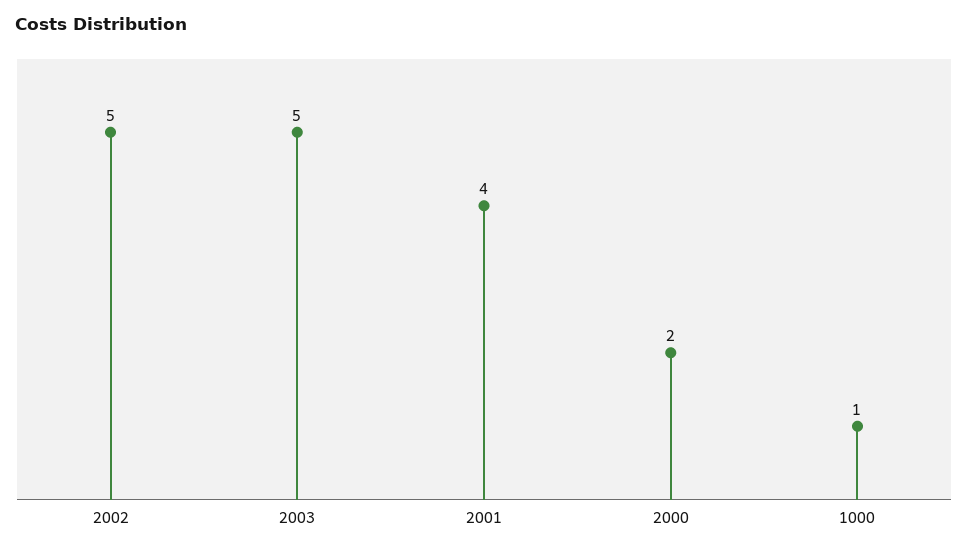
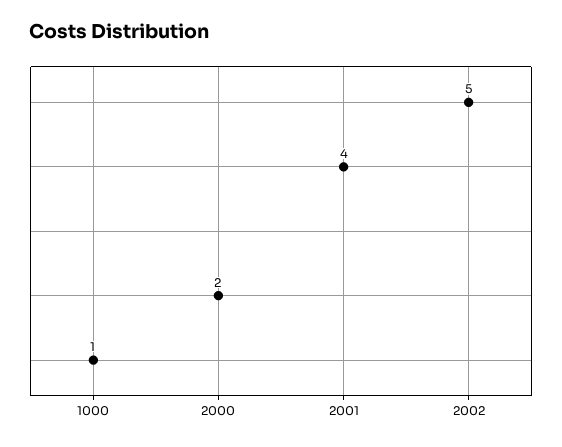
2003: 5 -> none

